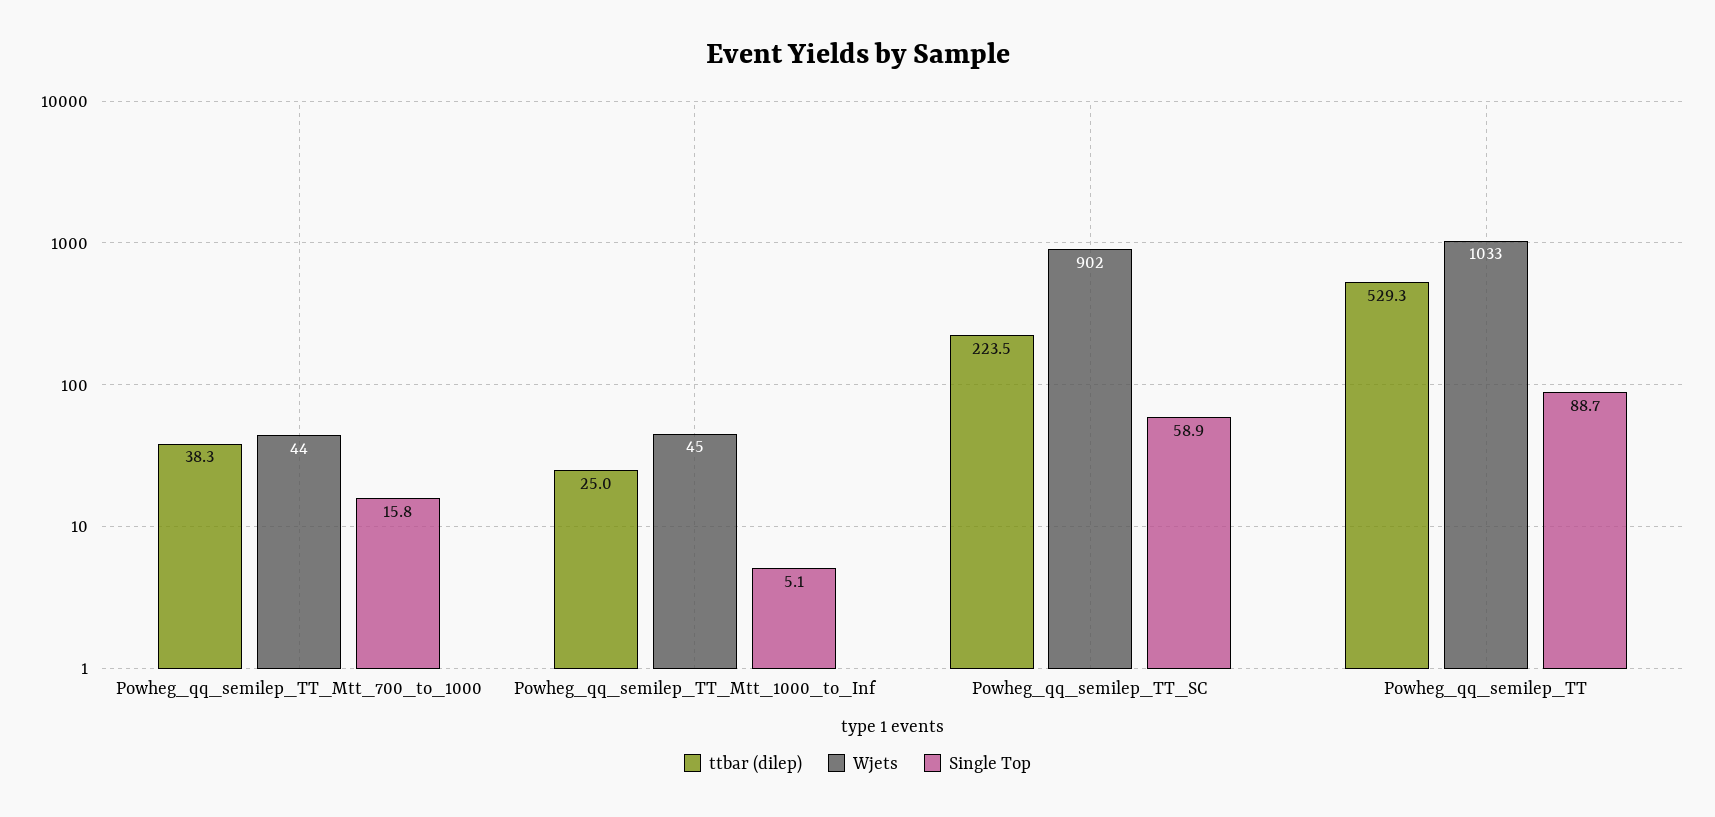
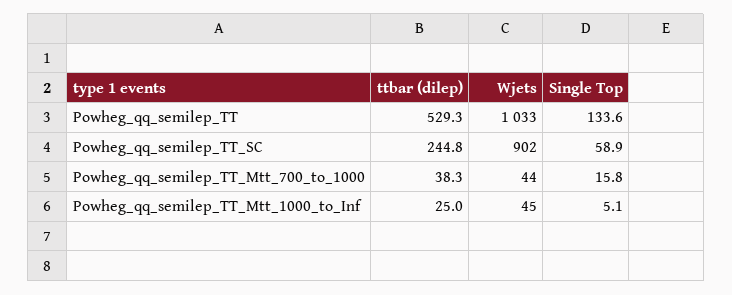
ttbar (dilep), Powheg_qq_semilep_TT_SC: 223.5 -> 244.8
Single Top, Powheg_qq_semilep_TT: 88.7 -> 133.6

